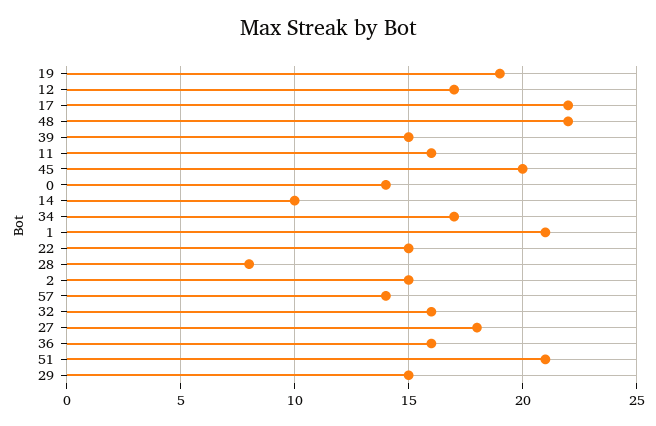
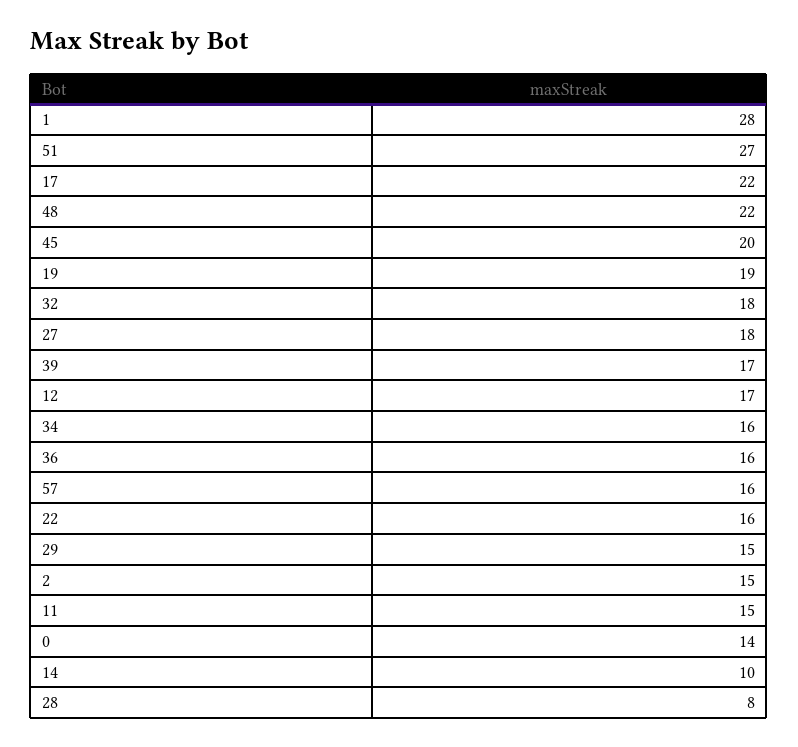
39: 15 -> 17
11: 16 -> 15
34: 17 -> 16
1: 21 -> 28
22: 15 -> 16
57: 14 -> 16
32: 16 -> 18
51: 21 -> 27

